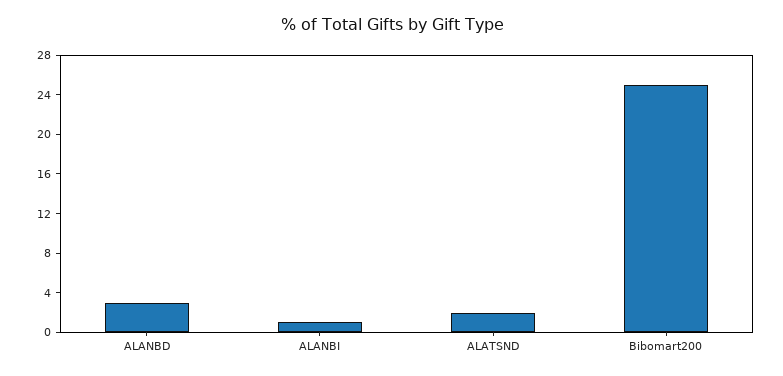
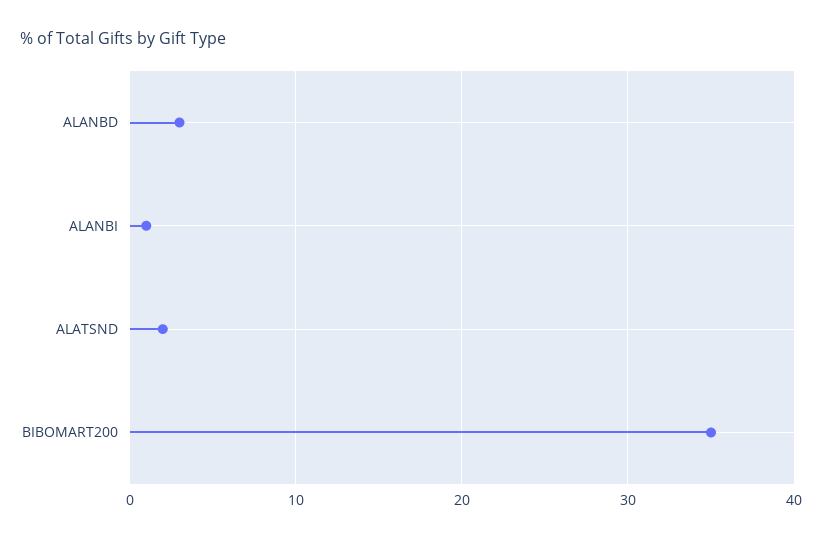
Bibomart200: 25 -> 35

